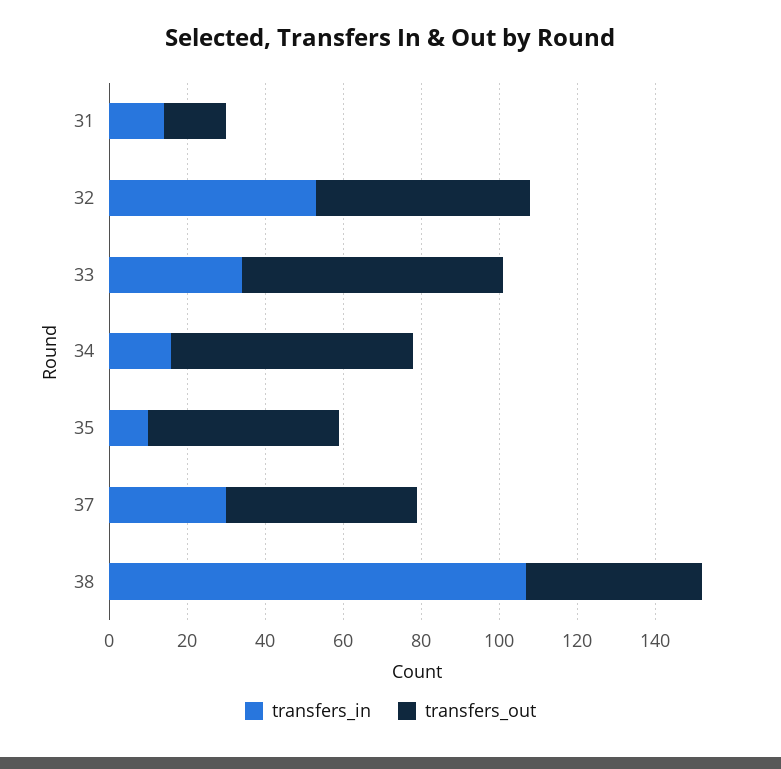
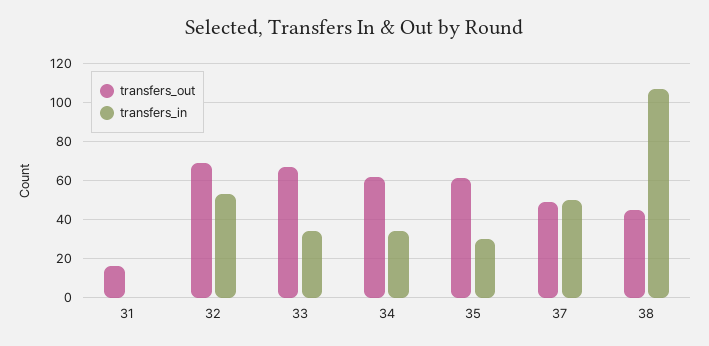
transfers_in, 31: 15 -> 0
transfers_out, 32: 55 -> 70
transfers_in, 34: 15 -> 35
transfers_in, 35: 10 -> 30
transfers_out, 35: 50 -> 60
transfers_in, 37: 30 -> 50

